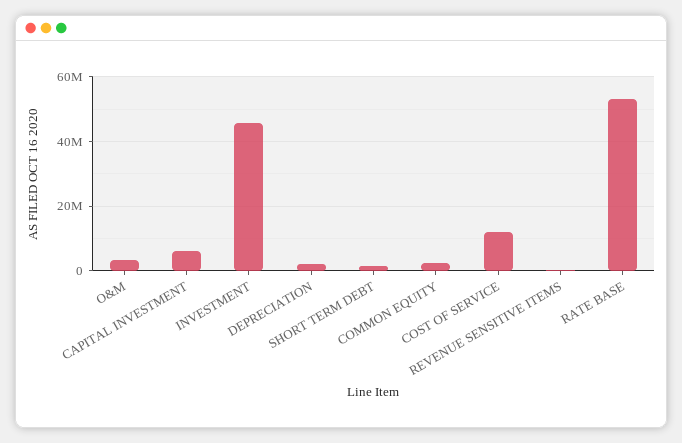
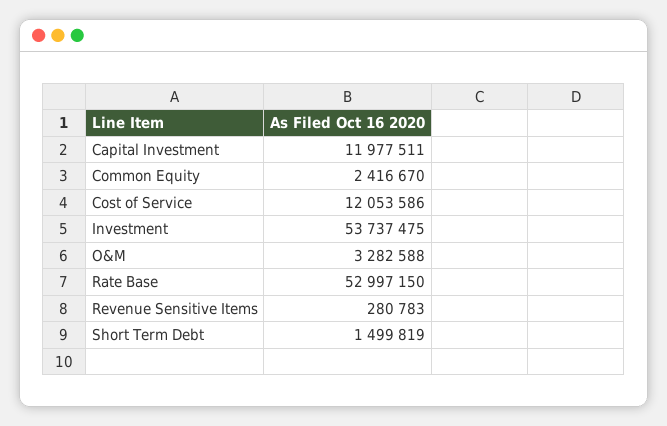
CAPITAL INVESTMENT: 6000000 -> 11977511
INVESTMENT: 46000000 -> 53737475
DEPRECIATION: 2000000 -> none

